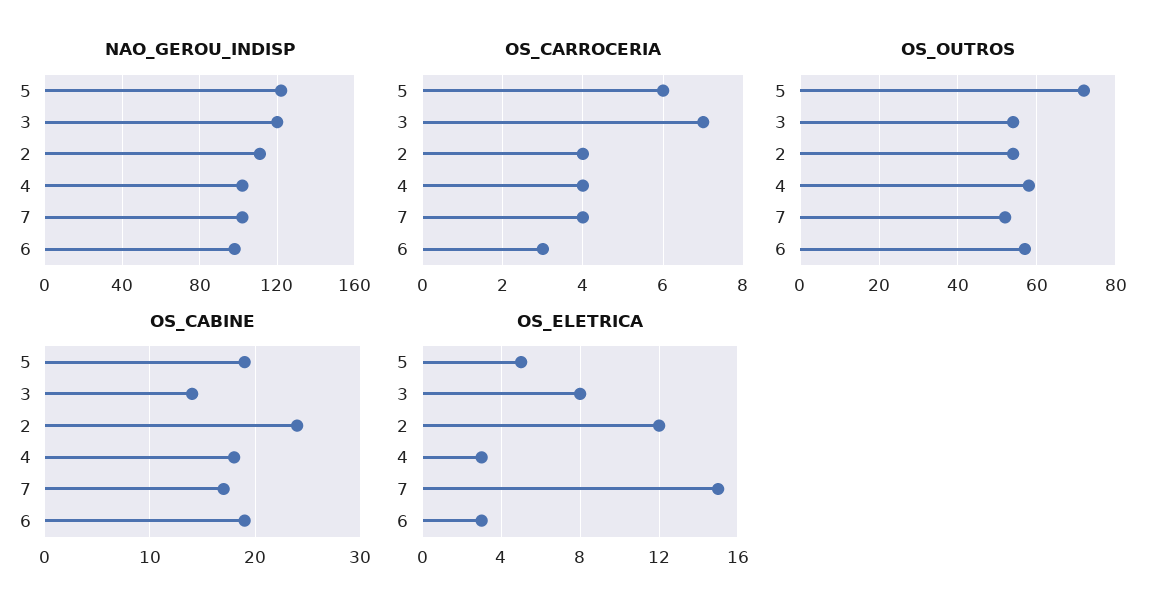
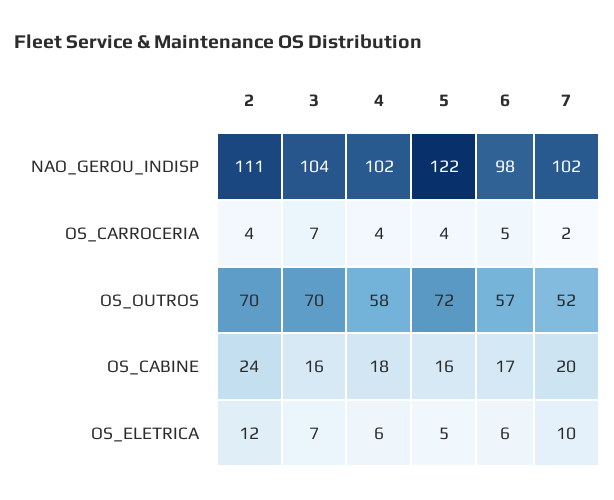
NAO_GEROU_INDISP, 3: 120 -> 104
OS_CARROCERIA, 5: 6 -> 4
OS_CARROCERIA, 7: 4 -> 2
OS_CARROCERIA, 6: 3 -> 5
OS_OUTROS, 3: 55 -> 70
OS_OUTROS, 2: 55 -> 70
OS_CABINE, 5: 19 -> 16
OS_CABINE, 3: 14 -> 16
OS_CABINE, 7: 17 -> 20
OS_CABINE, 6: 19 -> 17
OS_ELETRICA, 3: 8 -> 7
OS_ELETRICA, 4: 3 -> 6
OS_ELETRICA, 7: 15 -> 10
OS_ELETRICA, 6: 3 -> 6

